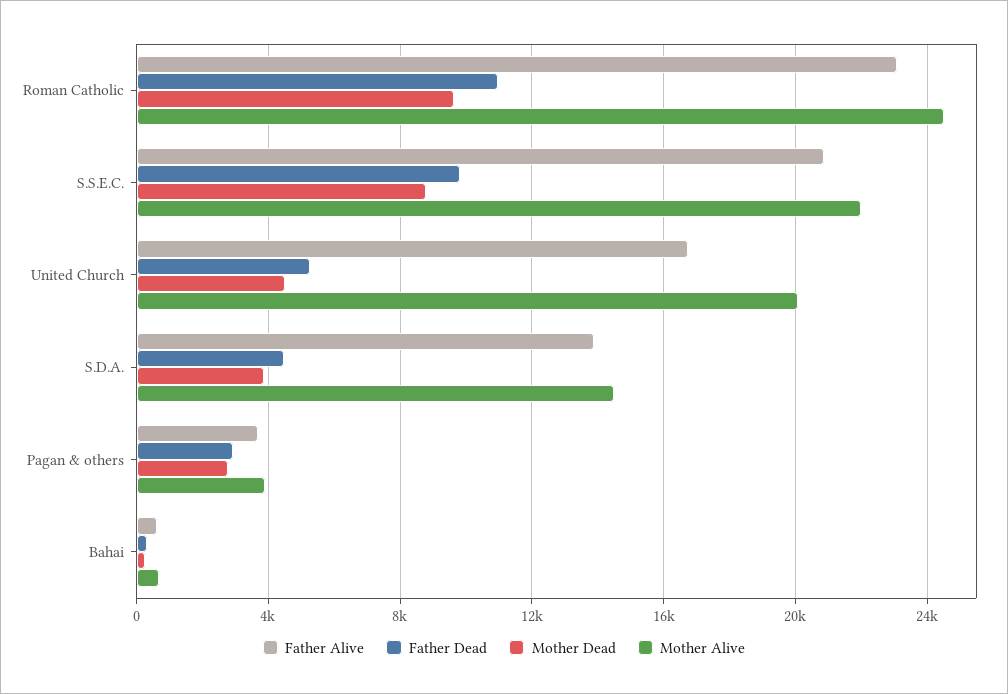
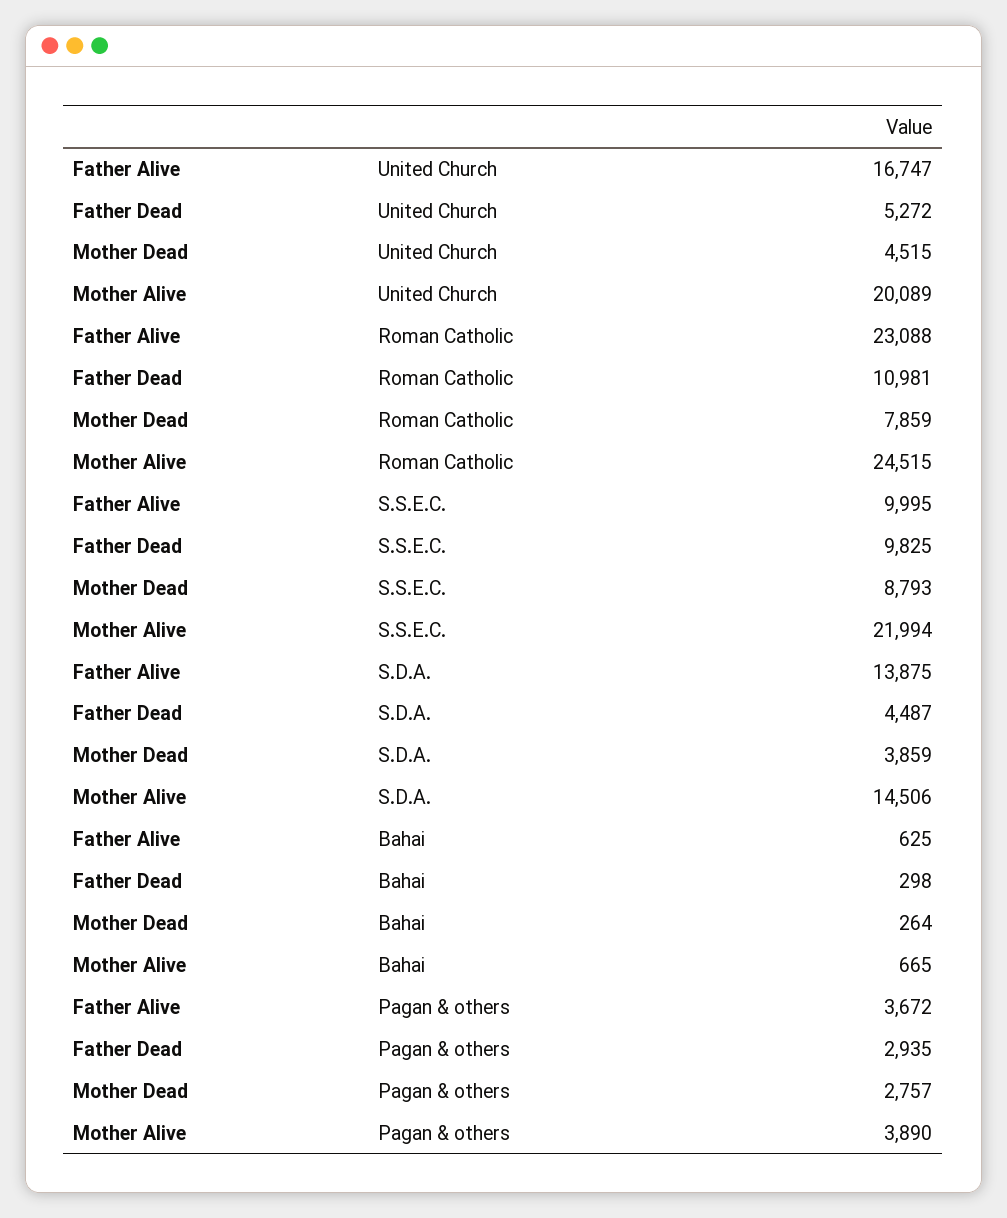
Mother Dead, Roman Catholic: 9500 -> 7859
Father Alive, S.S.E.C.: 21000 -> 9995

